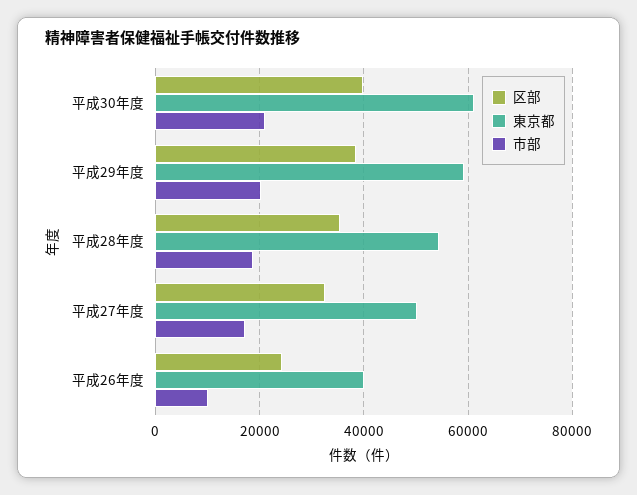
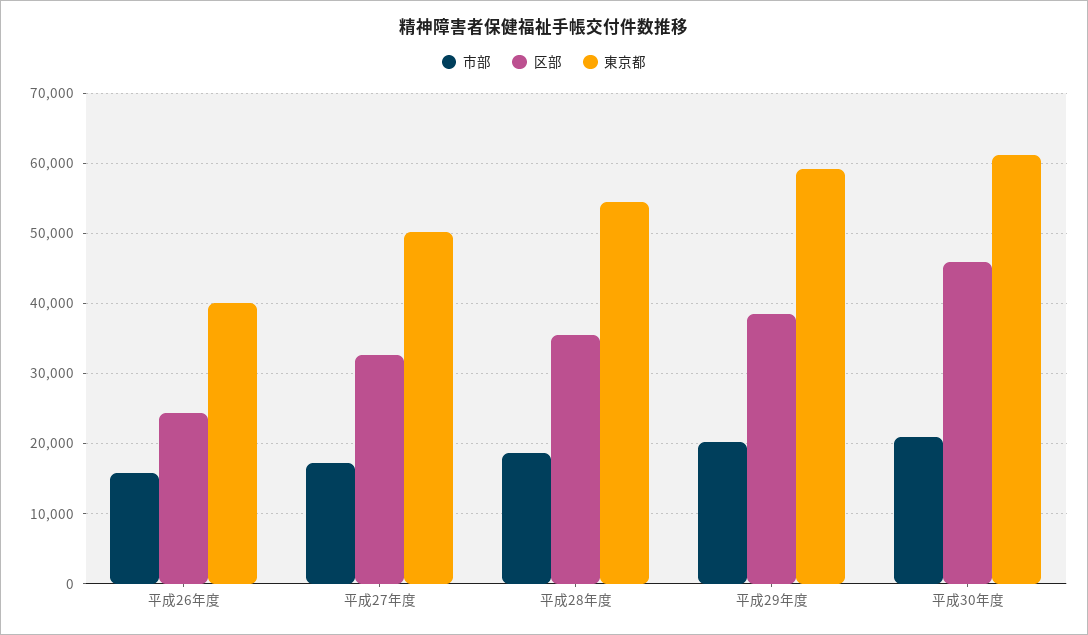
区部, 平成30年度: 40000 -> 46000
市部, 平成26年度: 10000 -> 16000

